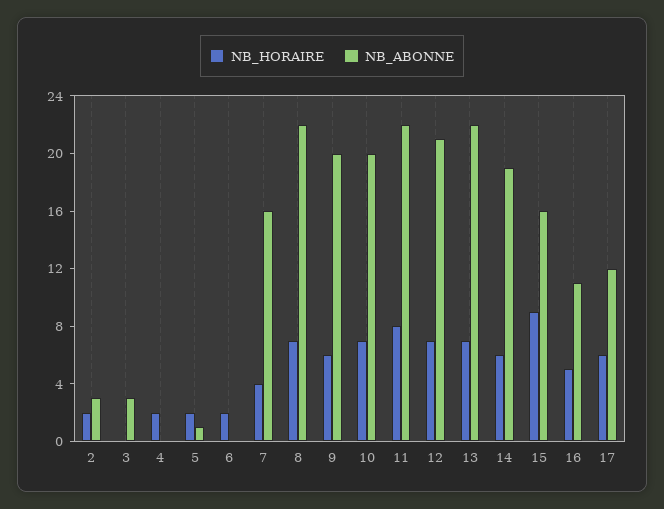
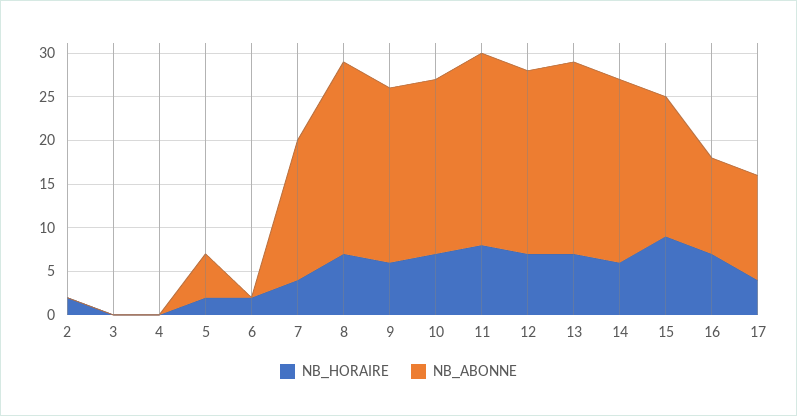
NB_ABONNE, 2: 3 -> 0
NB_ABONNE, 3: 3 -> 0
NB_HORAIRE, 4: 2 -> 0
NB_ABONNE, 5: 1 -> 5
NB_ABONNE, 14: 19 -> 21
NB_HORAIRE, 16: 5 -> 7
NB_HORAIRE, 17: 6 -> 4

